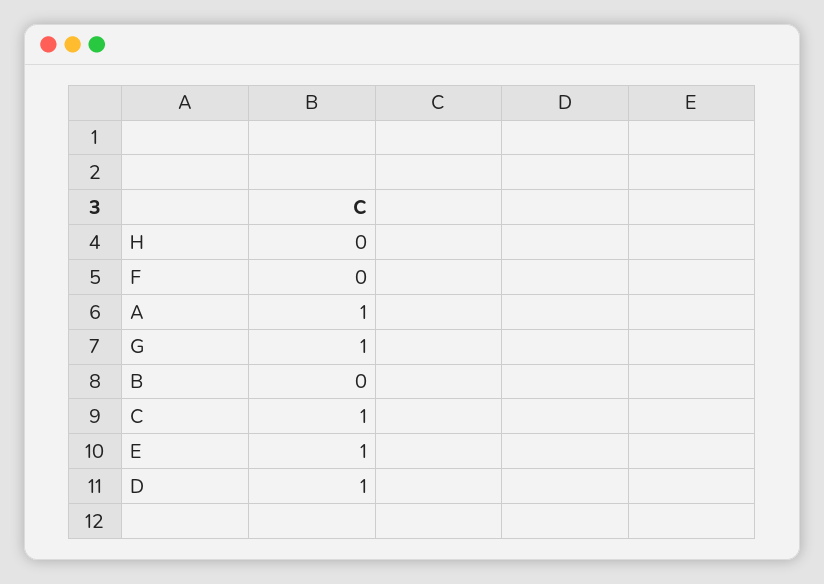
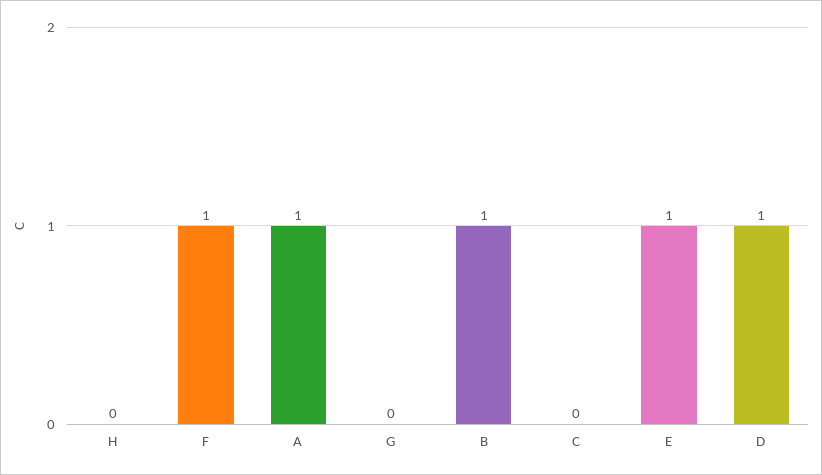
F: 0 -> 1
G: 1 -> 0
B: 0 -> 1
C: 1 -> 0

